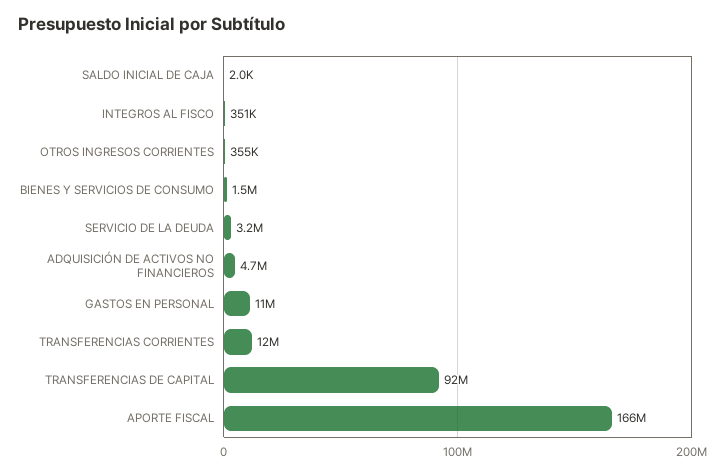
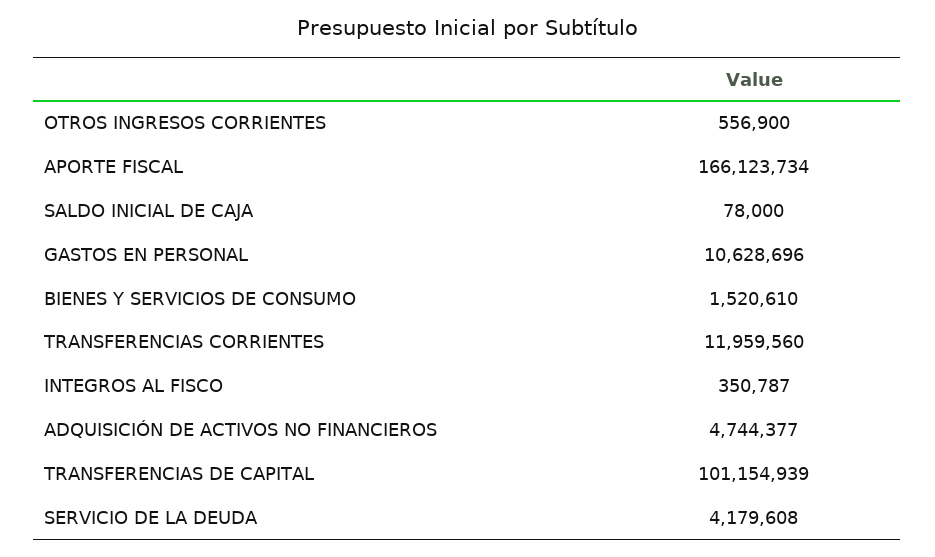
SALDO INICIAL DE CAJA: 2000 -> 78000
OTROS INGRESOS CORRIENTES: 355000 -> 556900
SERVICIO DE LA DEUDA: 3200000 -> 4179608
TRANSFERENCIAS DE CAPITAL: 92000000 -> 101154939

